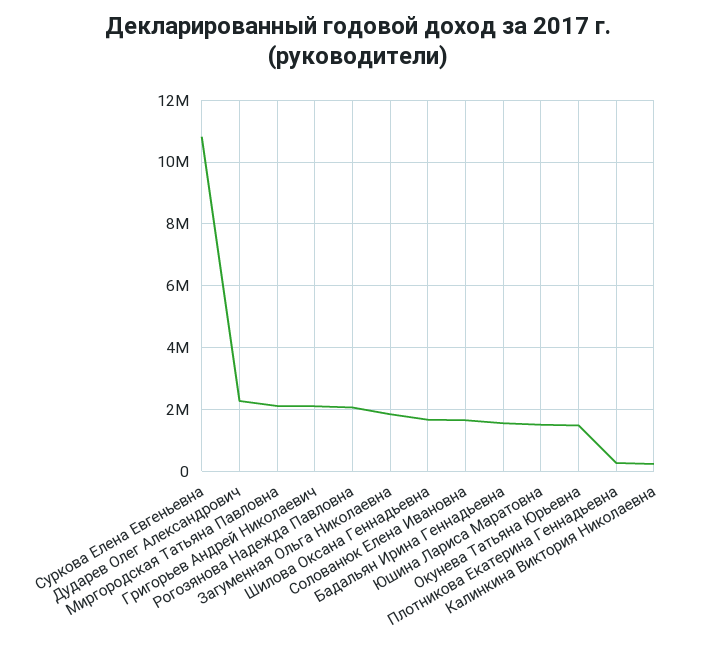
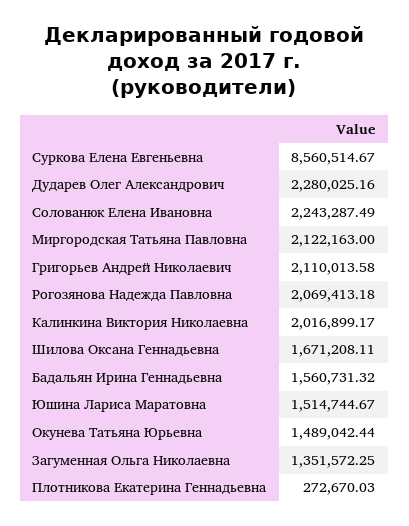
Суркова Елена Евгеньевна: 10800000 -> 8560514.67
Загуменная Ольга Николаевна: 1800000 -> 1351572.25
Солованюк Елена Ивановна: 1600000 -> 2243287.49
Калинкина Виктория Николаевна: 200000 -> 2016899.17

